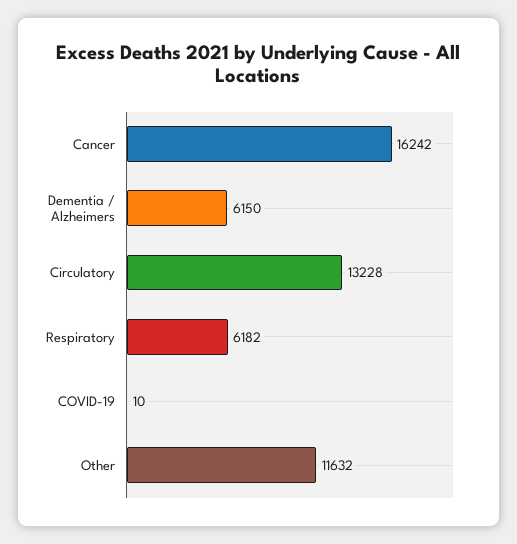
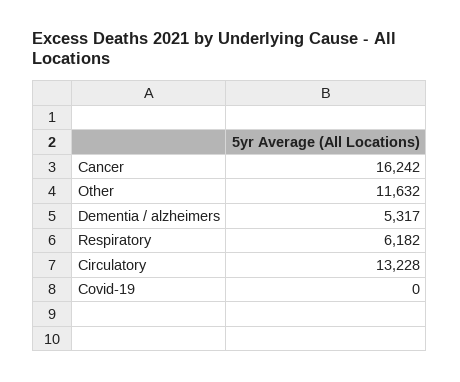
Dementia / Alzheimers: 6150 -> 5317
COVID-19: 10 -> 0

